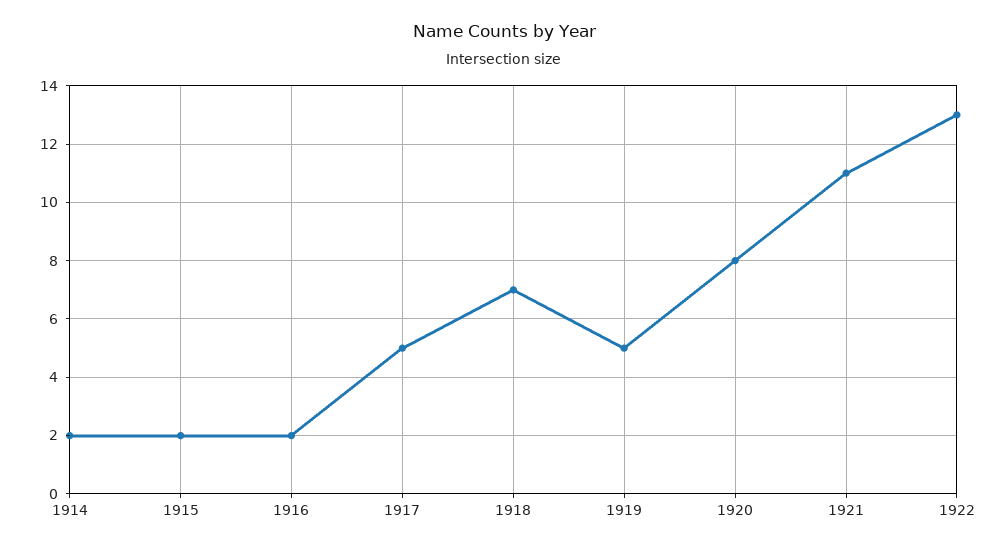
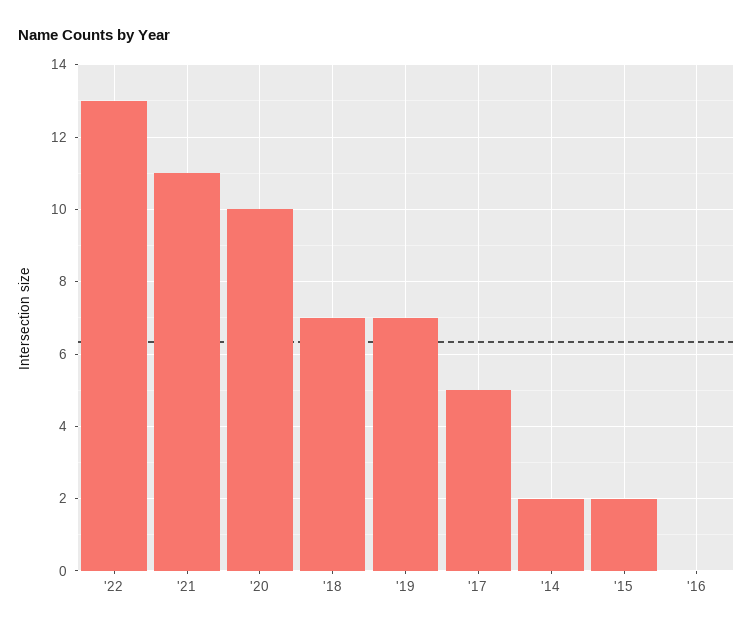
1916: 2 -> 0
1919: 5 -> 7
1920: 8 -> 10

